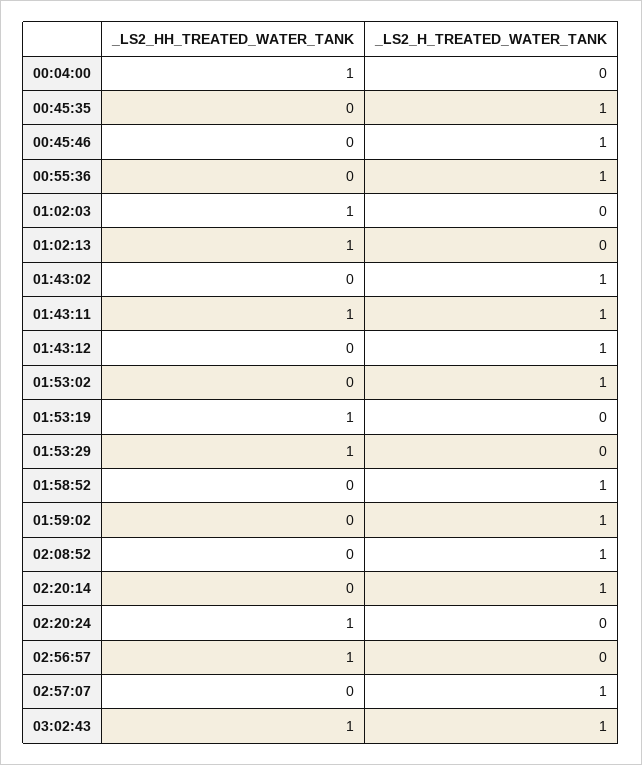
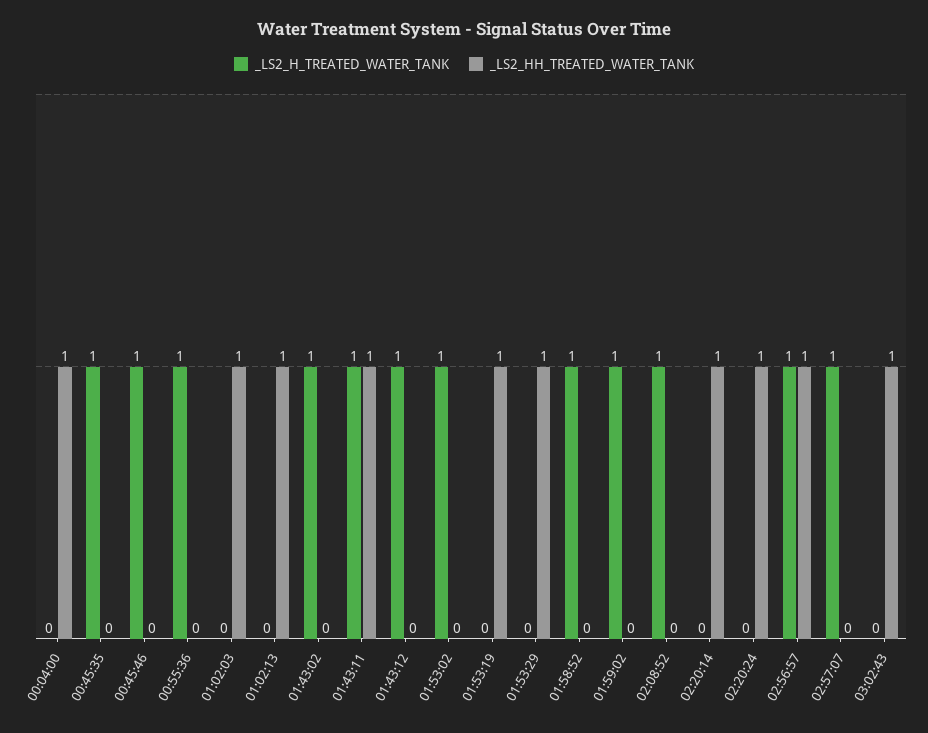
_LS2_HH_TREATED_WATER_TANK, 02:20:14: 0 -> 1
_LS2_H_TREATED_WATER_TANK, 02:20:14: 1 -> 0
_LS2_H_TREATED_WATER_TANK, 02:56:57: 0 -> 1
_LS2_H_TREATED_WATER_TANK, 03:02:43: 1 -> 0

